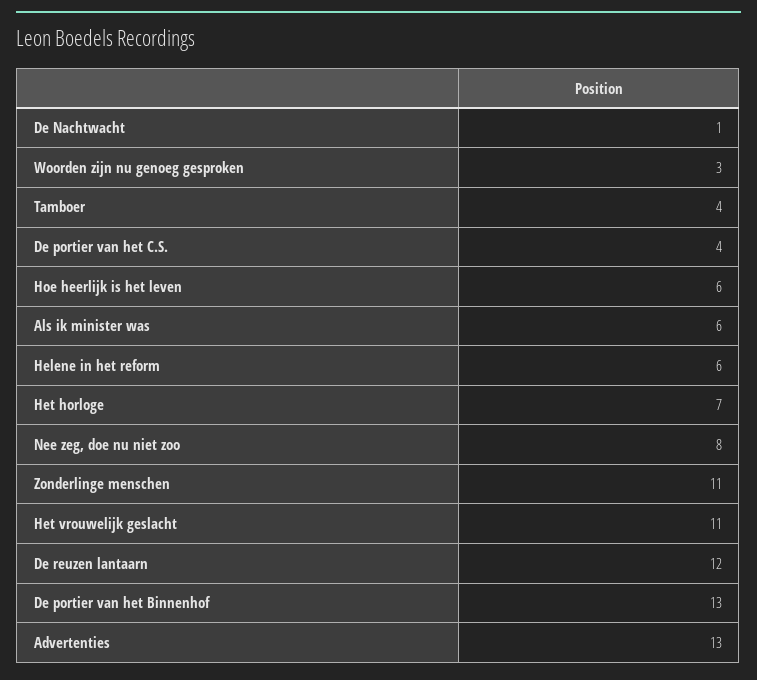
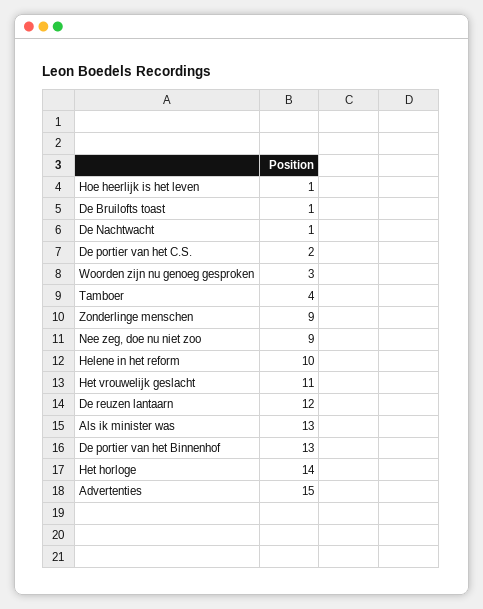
De portier van het C.S.: 4 -> 2
Hoe heerlijk is het leven: 6 -> 1
Als ik minister was: 6 -> 13
Helene in het reform: 6 -> 10
Het horloge: 7 -> 14
Nee zeg, doe nu niet zoo: 8 -> 9
Zonderlinge menschen: 11 -> 9
Advertenties: 13 -> 15
De Bruilofts toast: none -> 1

